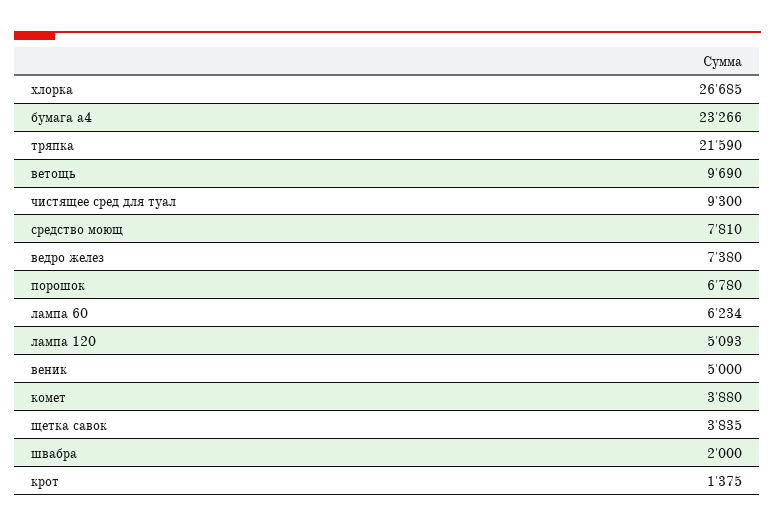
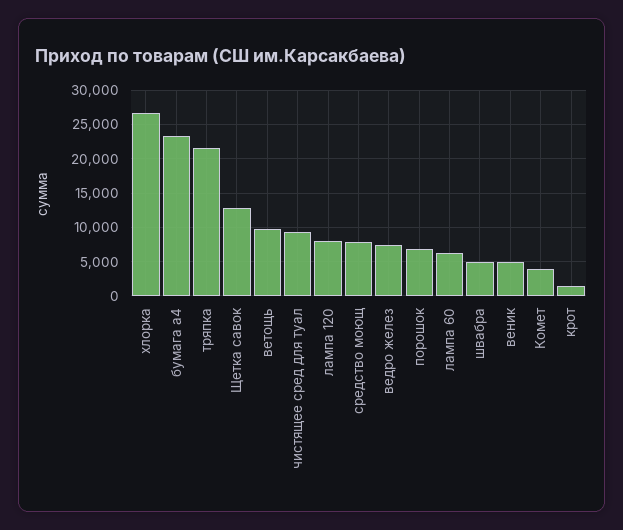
лампа 120: 5093 -> 8000
щетка савок: 3835 -> 13000
швабра: 2000 -> 5000

